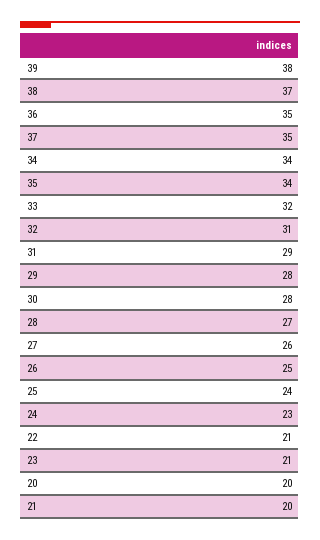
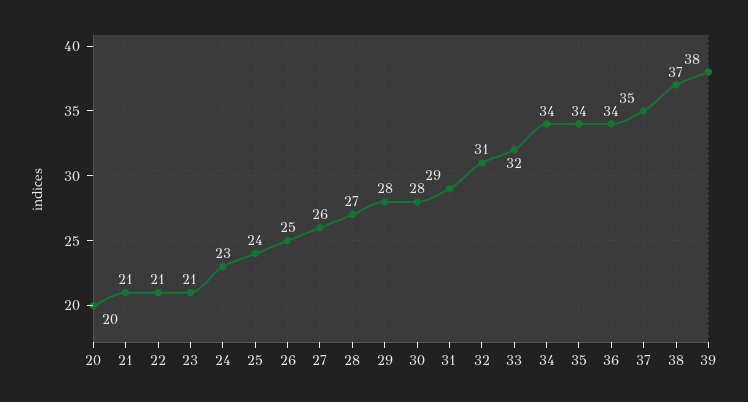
36: 35 -> 34
21: 20 -> 21

